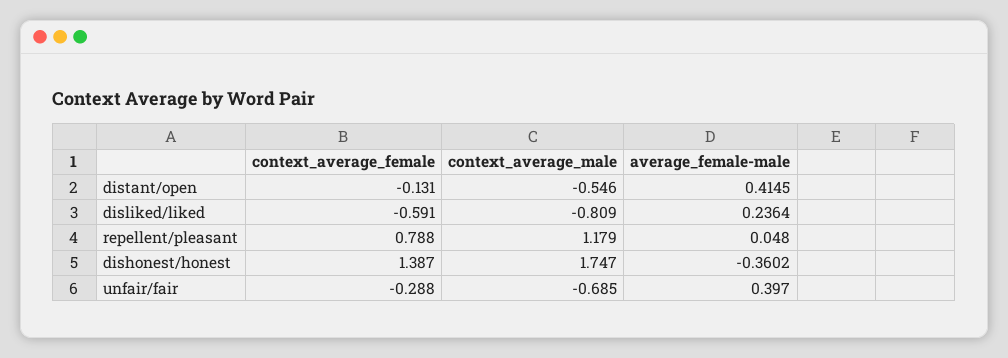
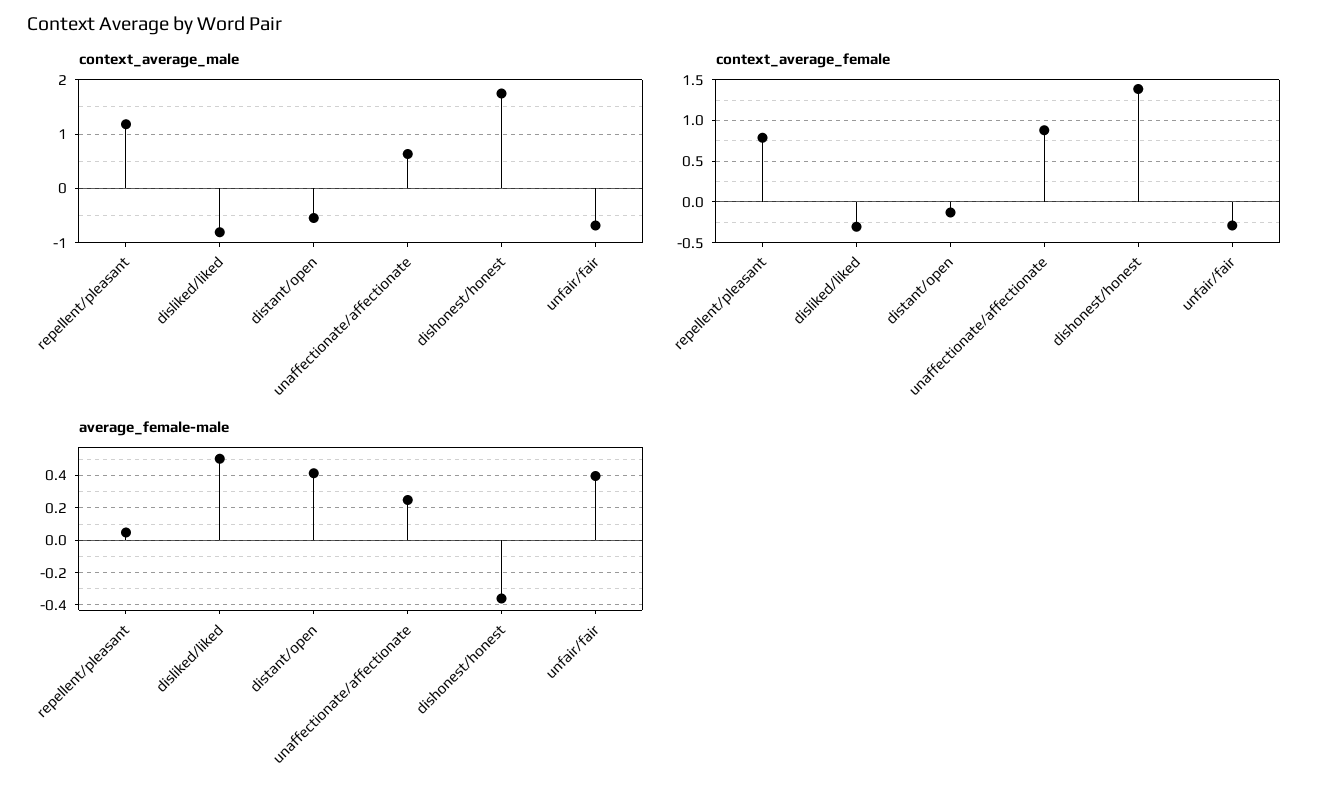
context_average_female, disliked/liked: -0.591 -> -0.3
average_female-male, disliked/liked: 0.2364 -> 0.5
context_average_male, unaffectionate/affectionate: none -> 0.6
context_average_female, unaffectionate/affectionate: none -> 0.9
average_female-male, unaffectionate/affectionate: none -> 0.25

